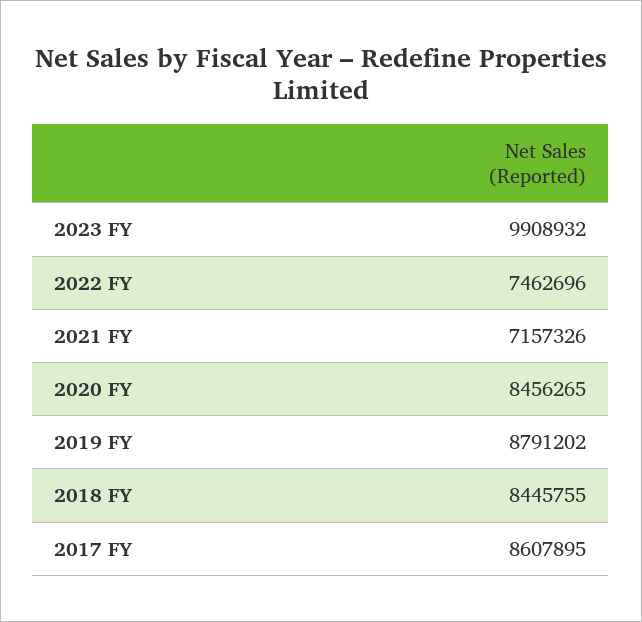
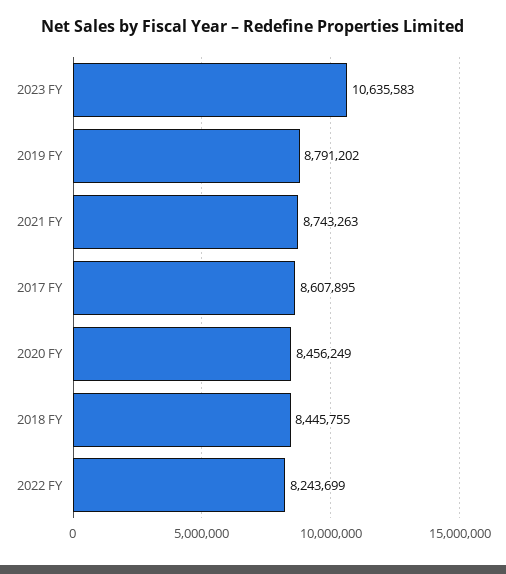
2023 FY: 9908932 -> 10635583
2022 FY: 7462696 -> 8243699
2021 FY: 7157326 -> 8743263
2020 FY: 8456265 -> 8456249

